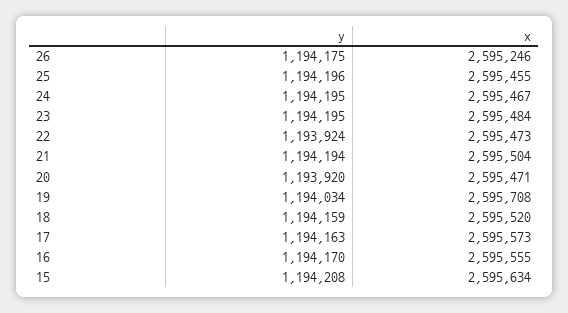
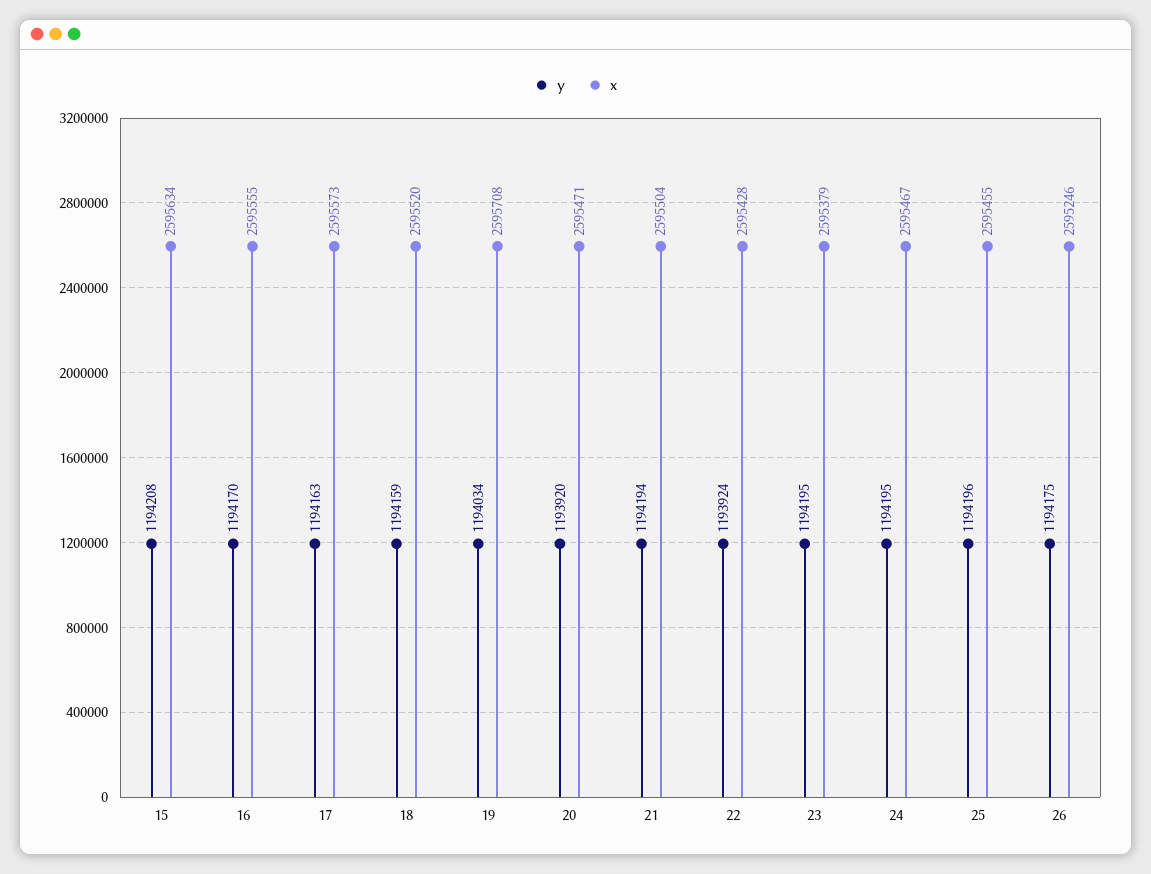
x, 23: 2595484 -> 2595379
x, 22: 2595473 -> 2595428

